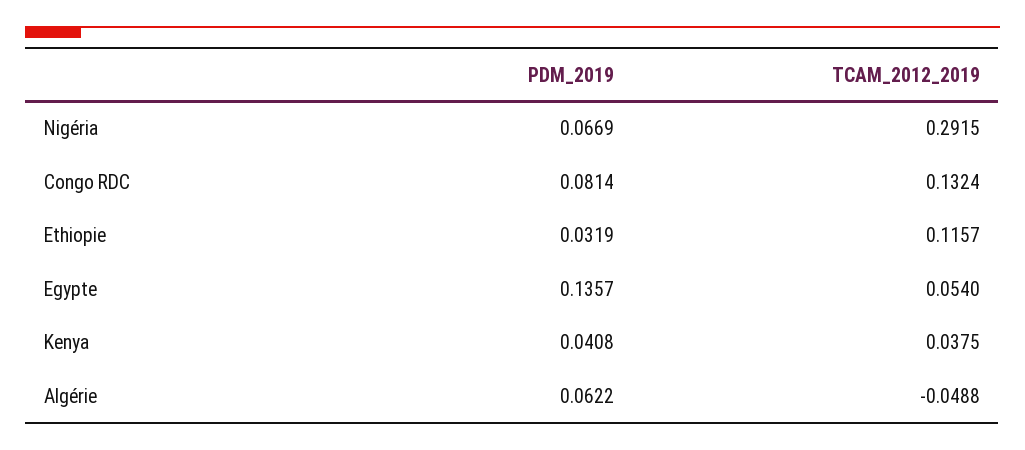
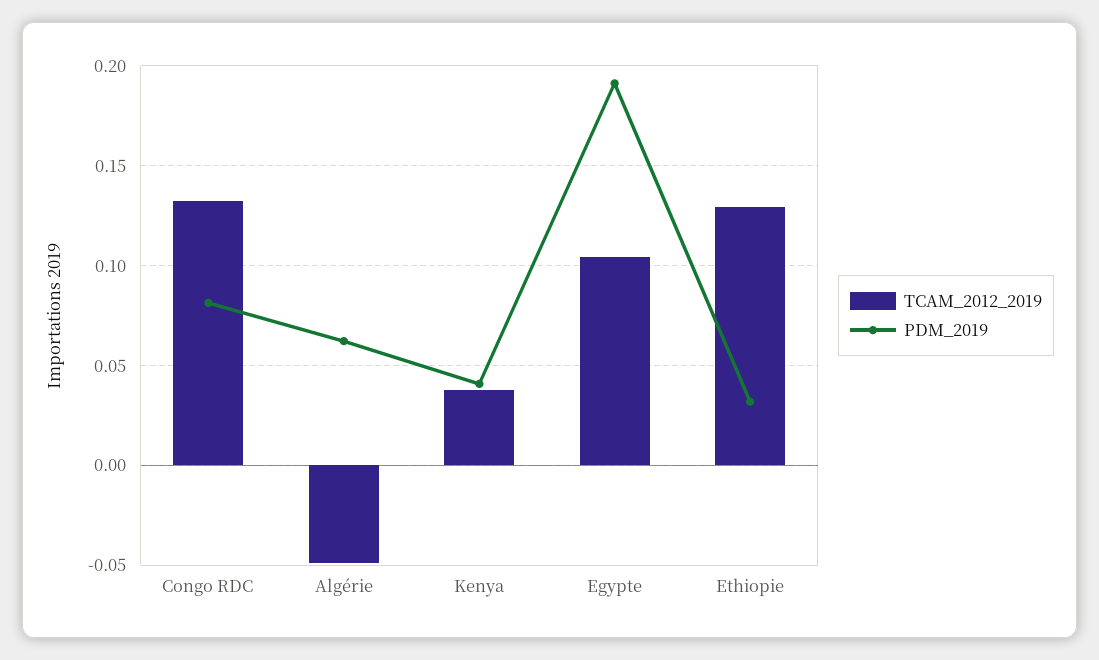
PDM_2019, Nigéria: 0.0669 -> none
TCAM_2012_2019, Nigéria: 0.2915 -> none
TCAM_2012_2019, Ethiopie: 0.1157 -> 0.13
PDM_2019, Egypte: 0.1357 -> 0.19
TCAM_2012_2019, Egypte: 0.054 -> 0.105

